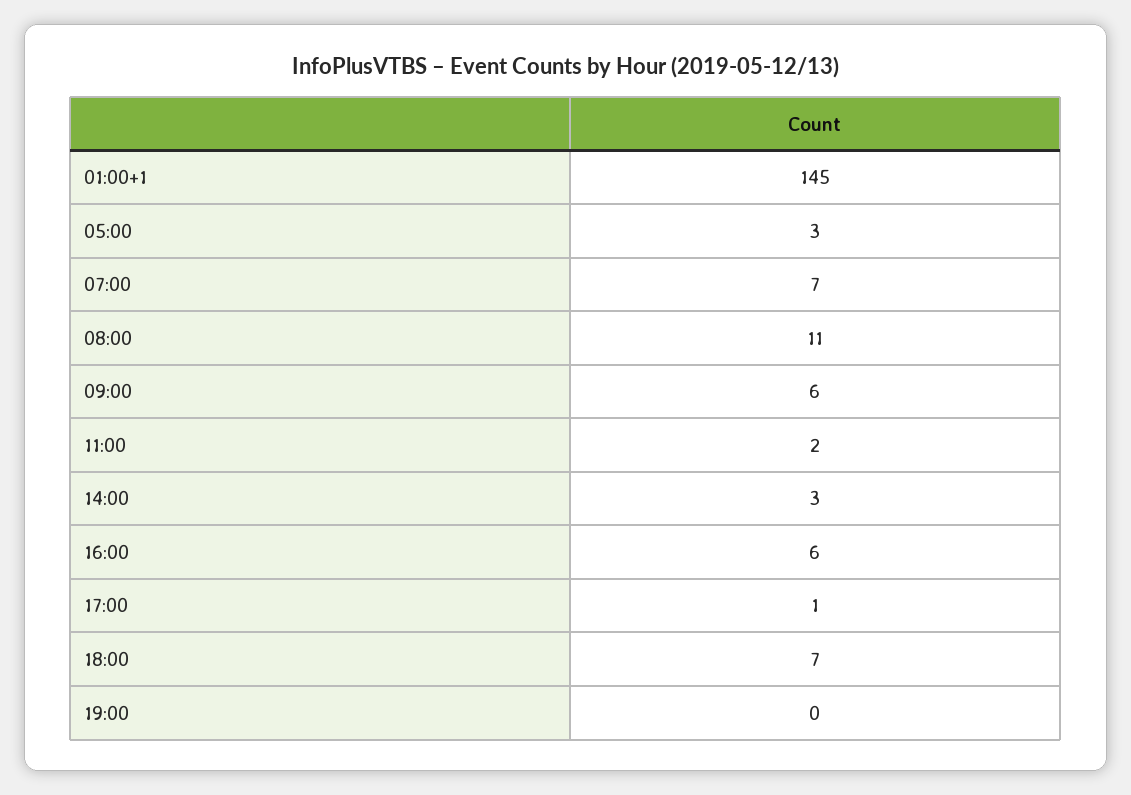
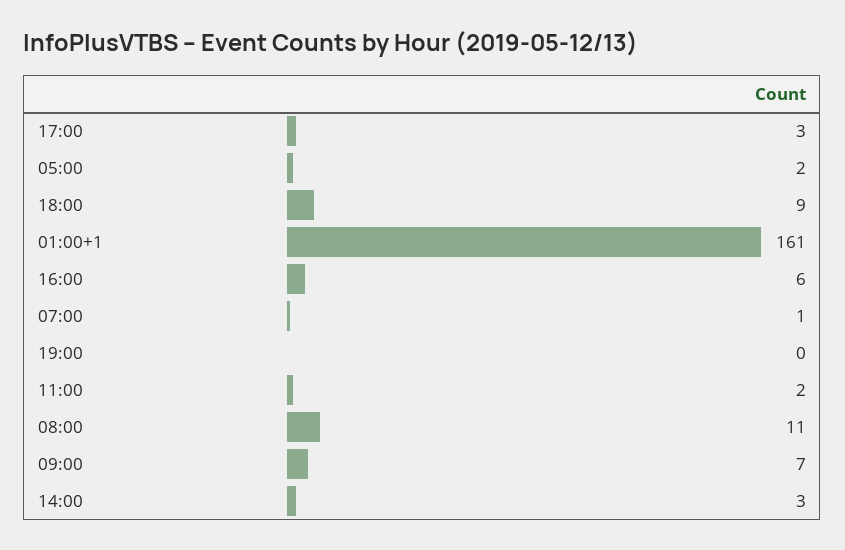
01:00+1: 145 -> 161
05:00: 3 -> 2
07:00: 7 -> 1
09:00: 6 -> 7
17:00: 1 -> 3
18:00: 7 -> 9

